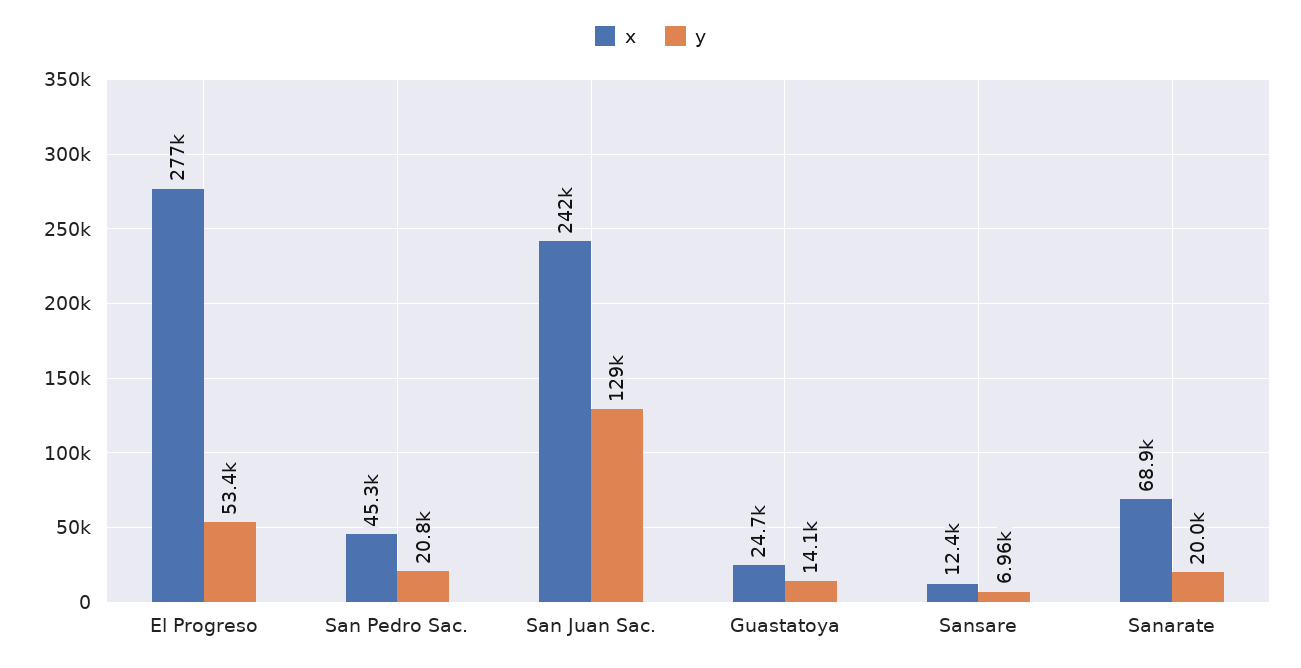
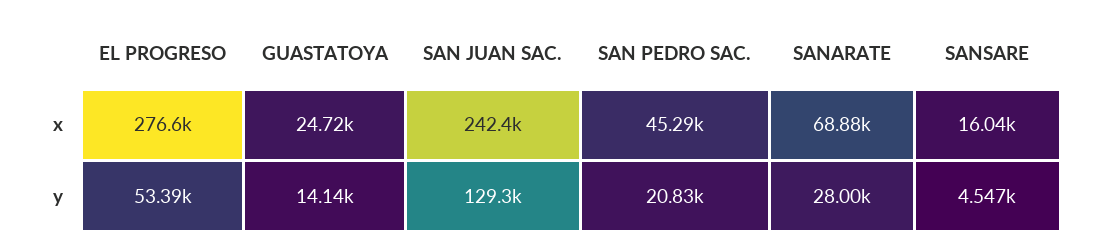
x, Sansare: 12400 -> 16040
y, Sansare: 6960 -> 4547
y, Sanarate: 20000 -> 28000

